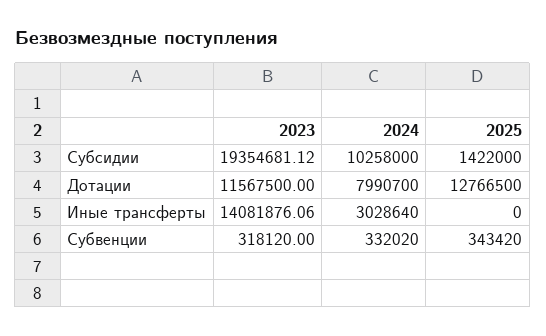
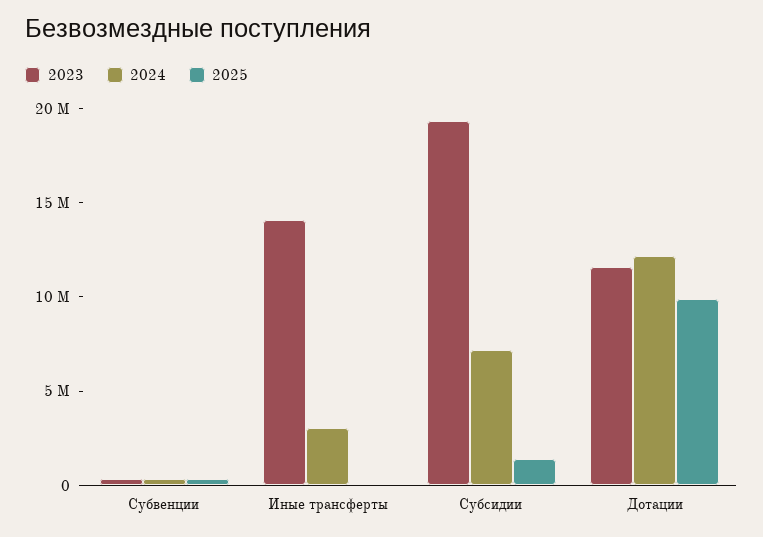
2024, Субсидии: 10258000 -> 7000000
2024, Дотации: 7990700 -> 12000000
2025, Дотации: 12766500 -> 10000000

